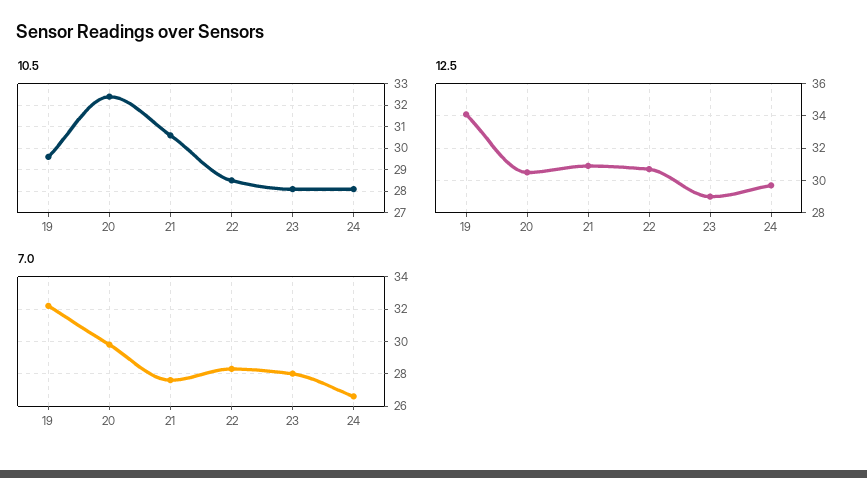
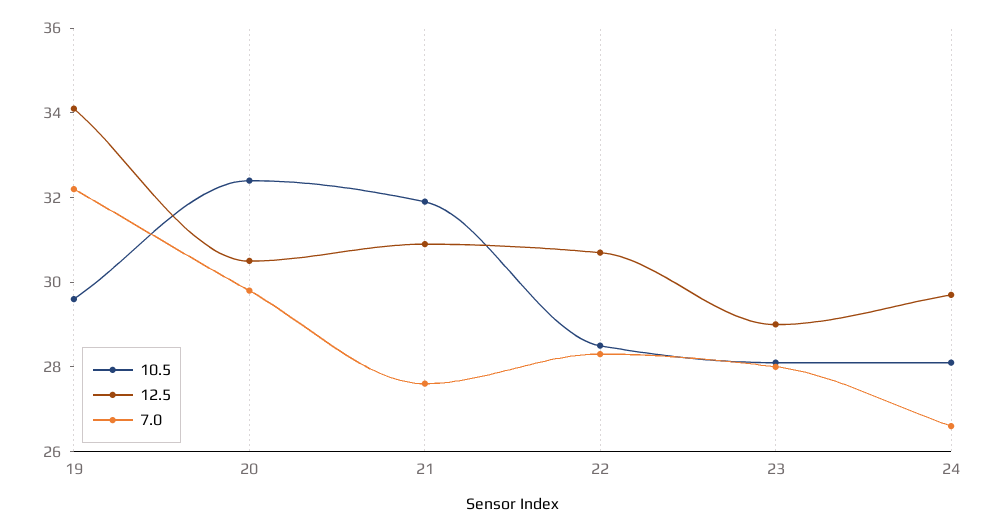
10.5, 21: 30.5 -> 32

